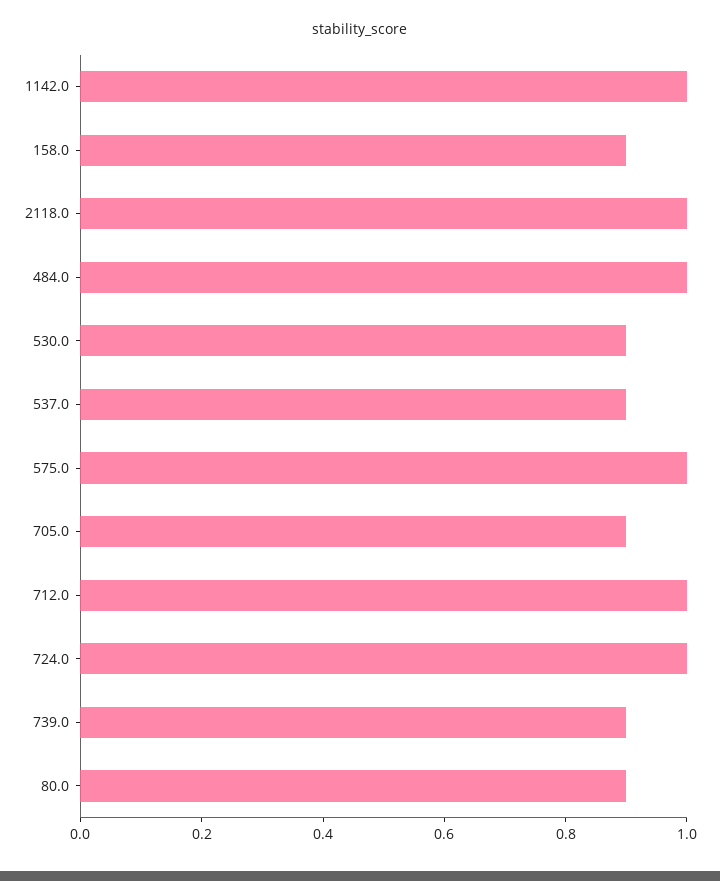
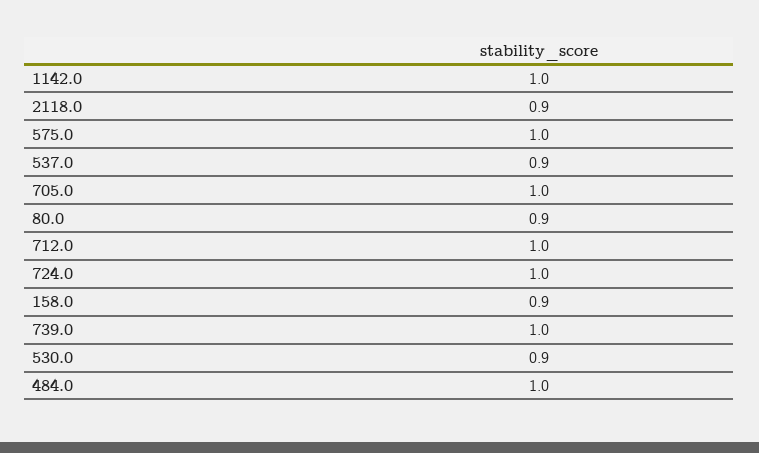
2118.0: 1 -> 0.9
705.0: 0.9 -> 1
739.0: 0.9 -> 1

